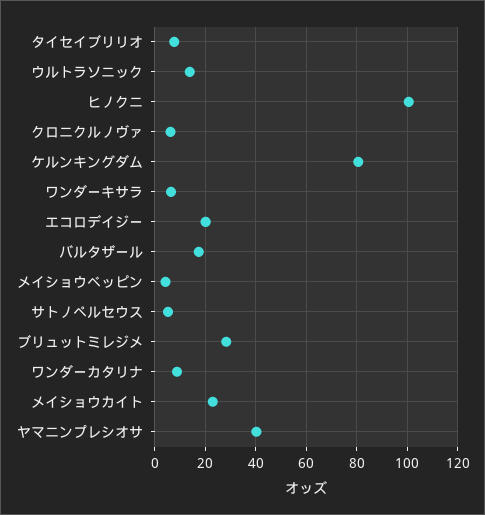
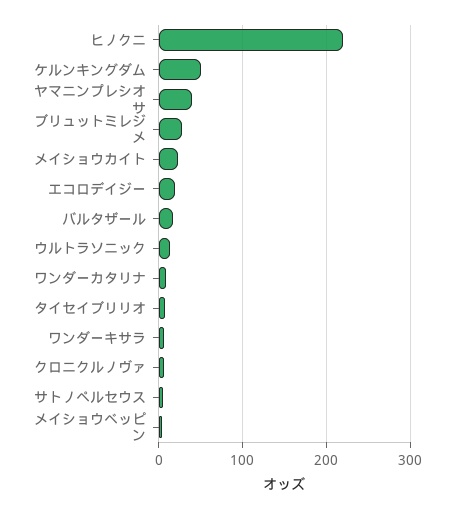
ヒノクニ: 100 -> 220
ケルンキングダム: 80 -> 50

